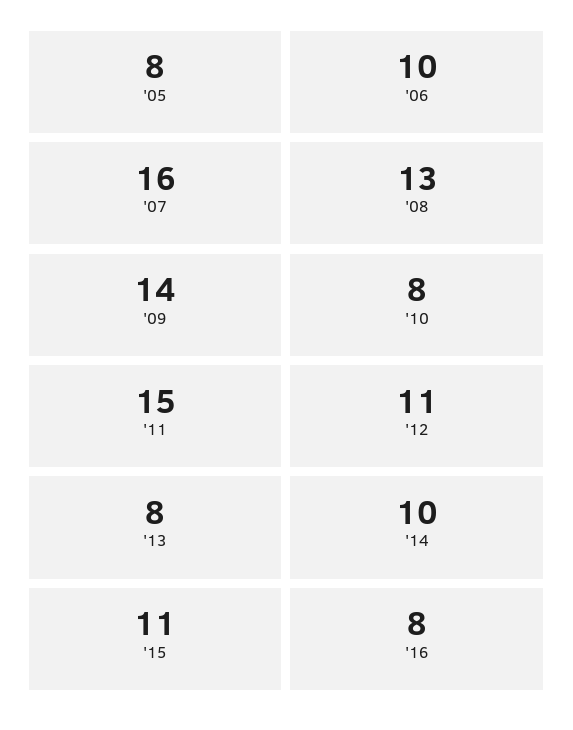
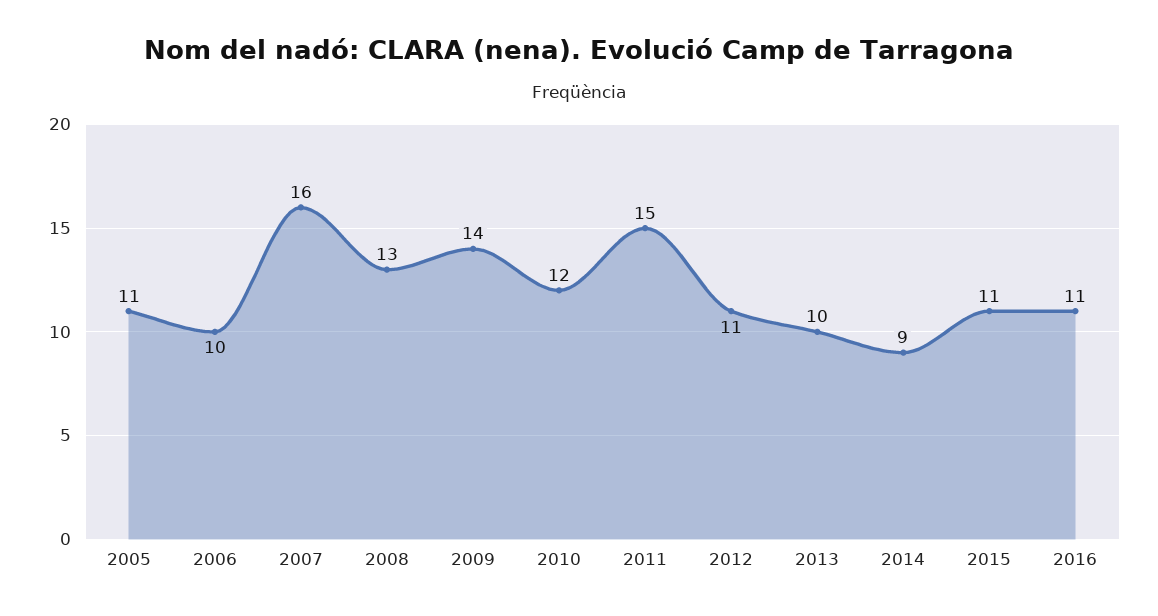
'05: 8 -> 11
'10: 8 -> 12
'13: 8 -> 10
'14: 10 -> 9
'16: 8 -> 11

